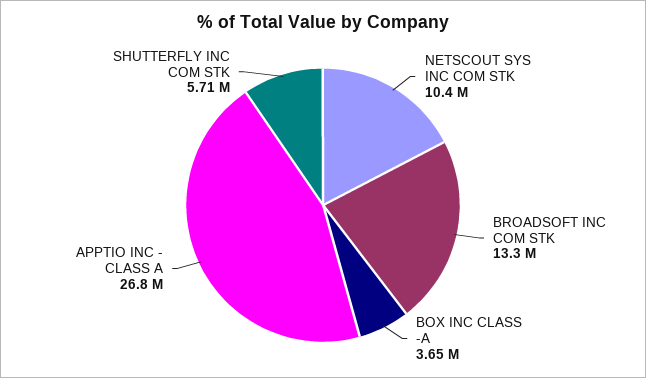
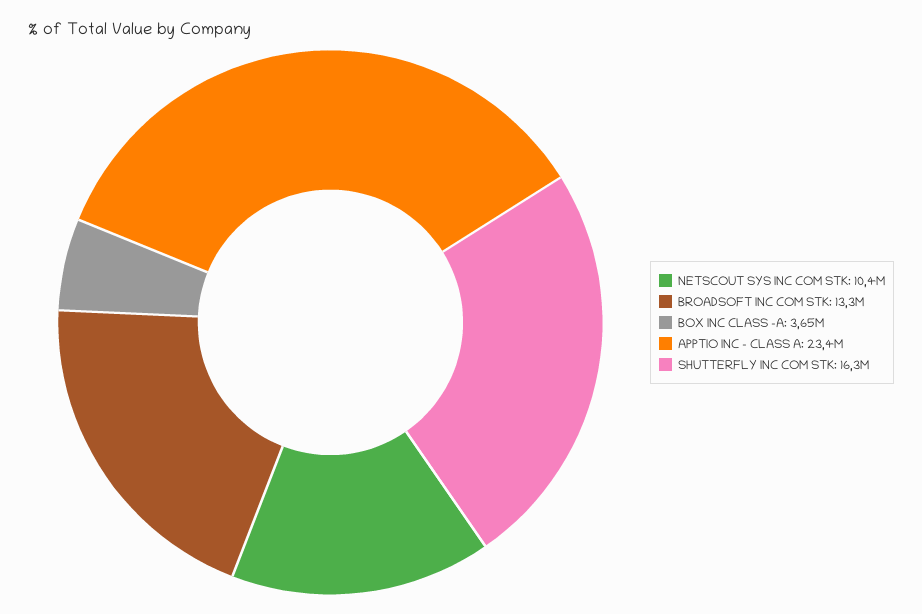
APPTIO INC - CLASS A: 26800000 -> 23400000
SHUTTERFLY INC COM STK: 5710000 -> 16300000

